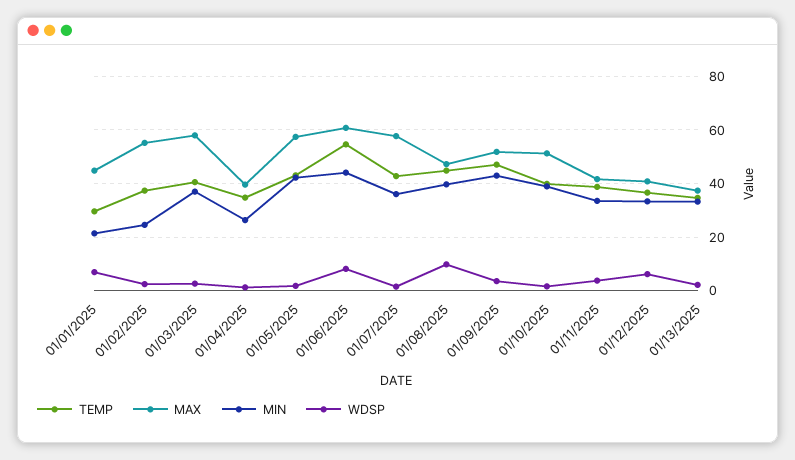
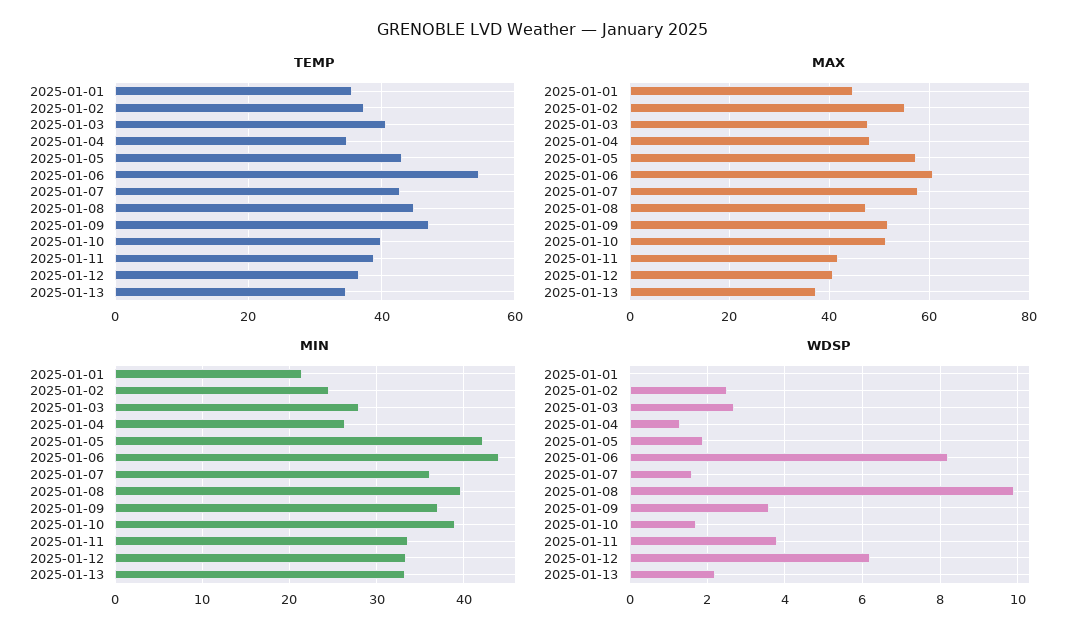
TEMP, 01/01/2025: 30 -> 36
WDSP, 01/01/2025: 7.5 -> 0
MAX, 01/03/2025: 57.5 -> 48
MIN, 01/03/2025: 37.5 -> 28
MAX, 01/04/2025: 40 -> 48
MIN, 01/09/2025: 42.5 -> 37

